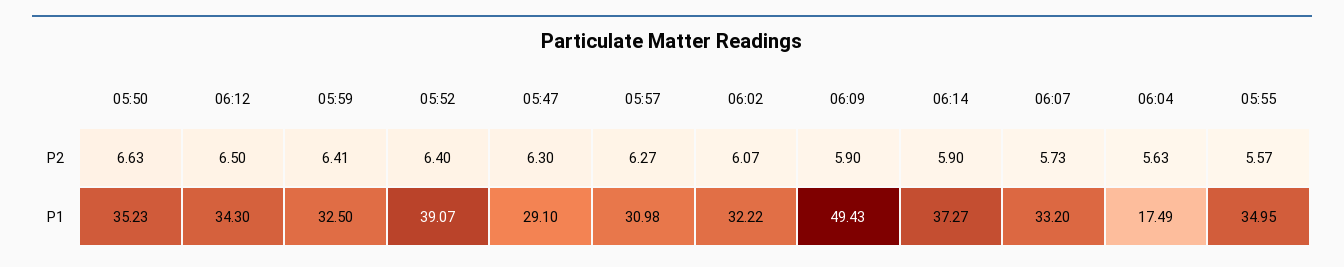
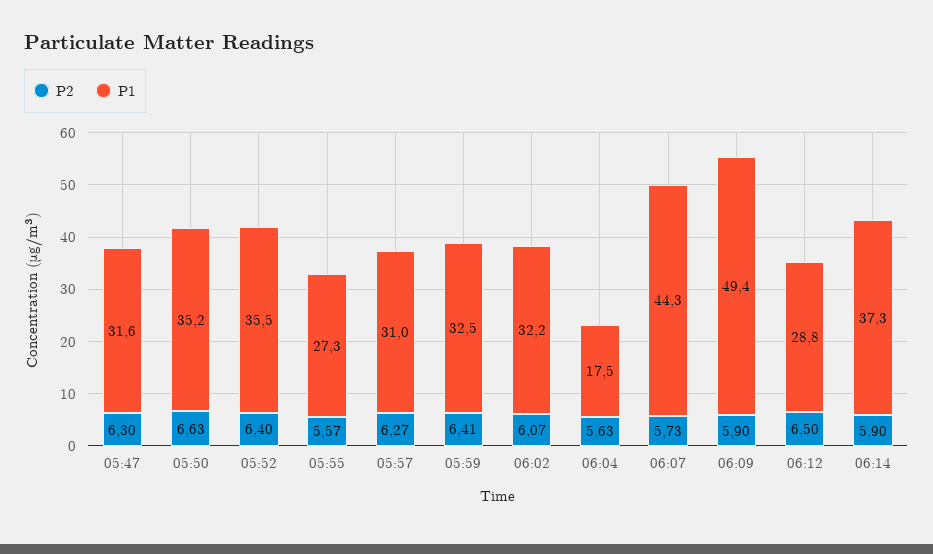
P1, 06:12: 34.3 -> 28.8
P1, 05:52: 39.07 -> 35.5
P1, 05:47: 29.1 -> 31.6
P1, 06:07: 33.2 -> 44.3
P1, 05:55: 34.95 -> 27.3

